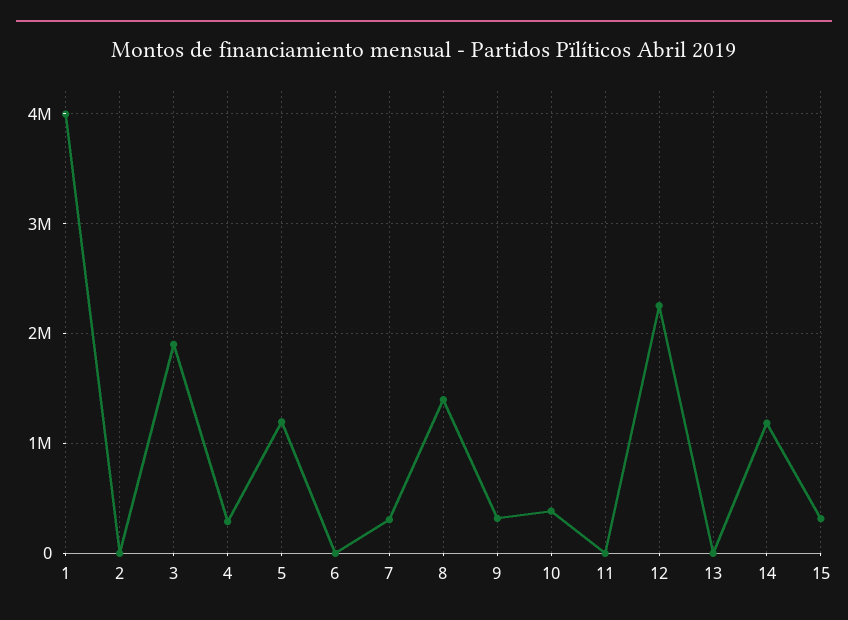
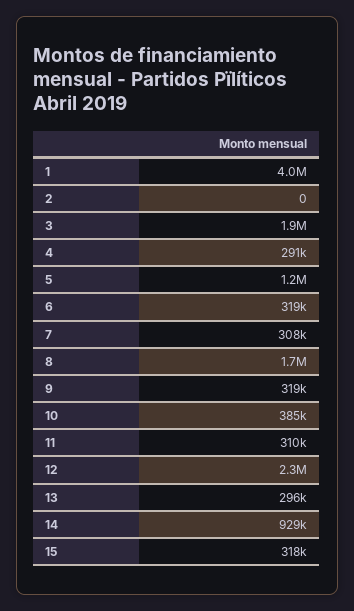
6: 0 -> 319000
8: 1400000 -> 1700000
11: 0 -> 310000
13: 0 -> 296000
14: 1200000 -> 929000

